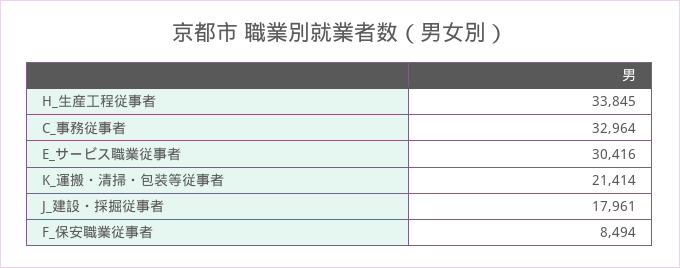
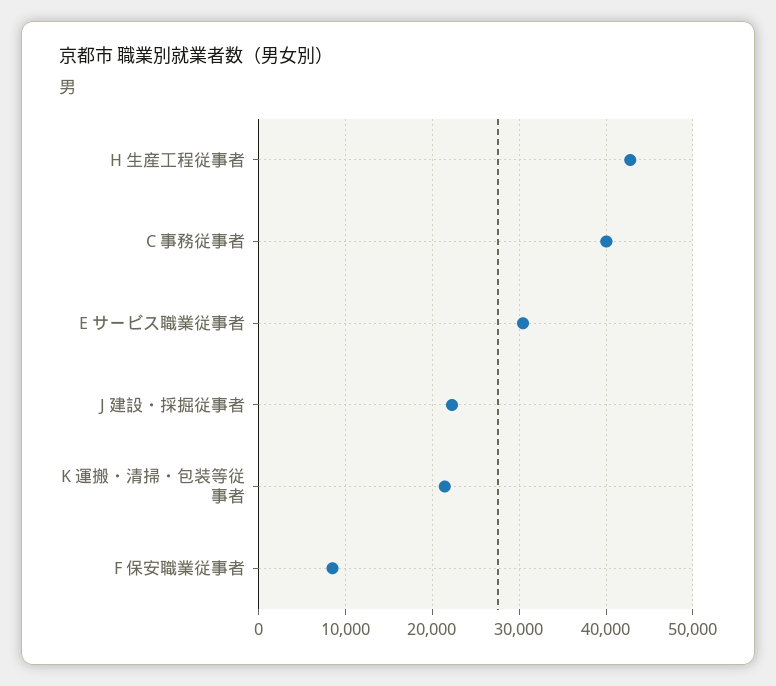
H_生産工程従事者: 33845 -> 43000
C_事務従事者: 32964 -> 40000
J_建設・採掘従事者: 17961 -> 22000

